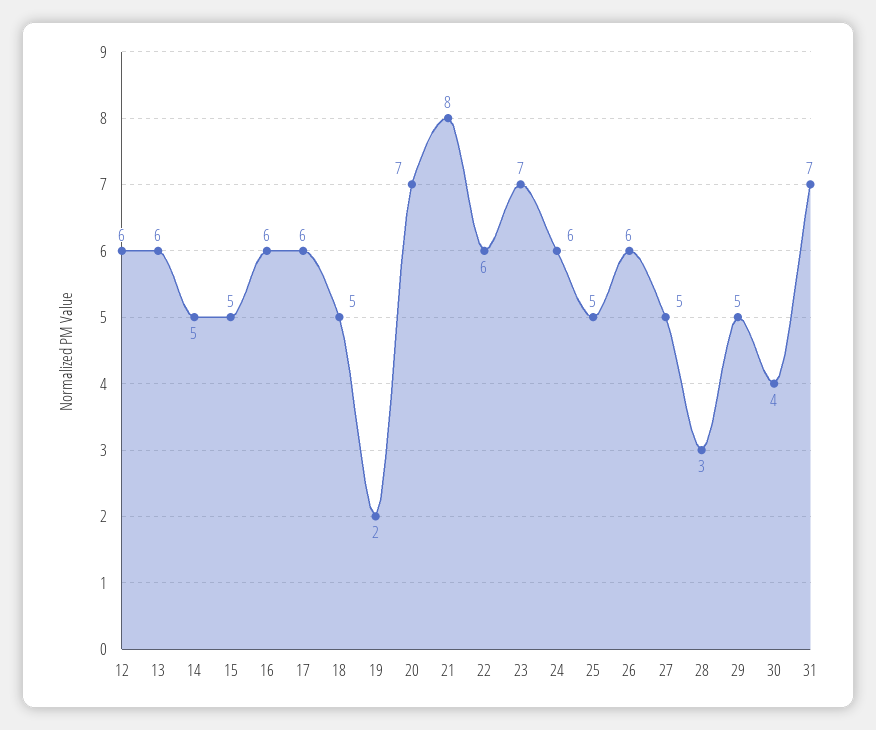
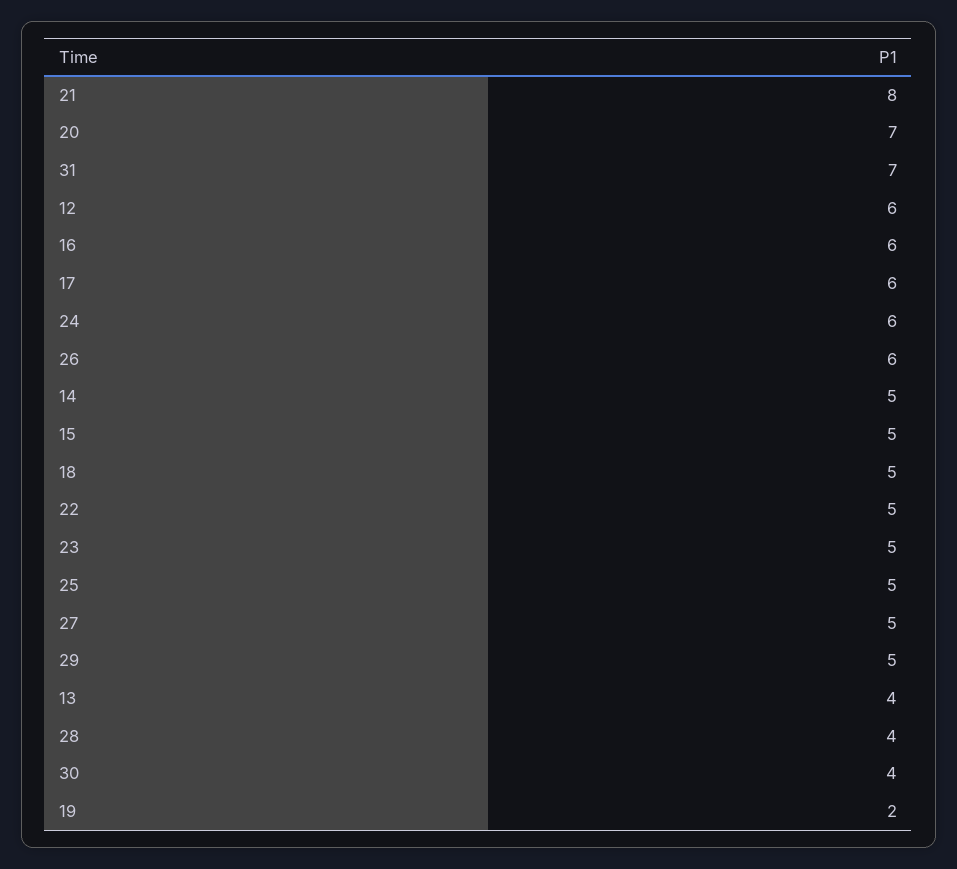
13: 6 -> 4
22: 6 -> 5
23: 7 -> 5
28: 3 -> 4

